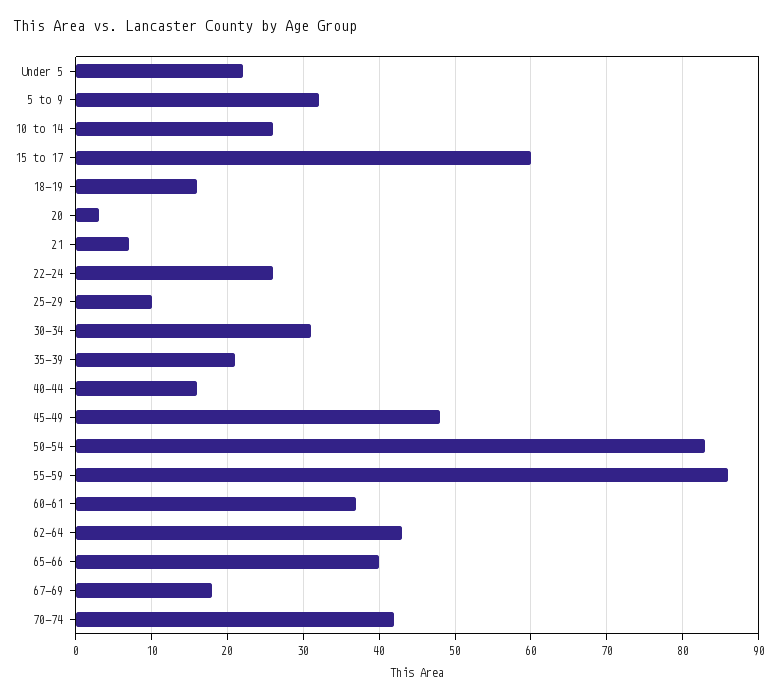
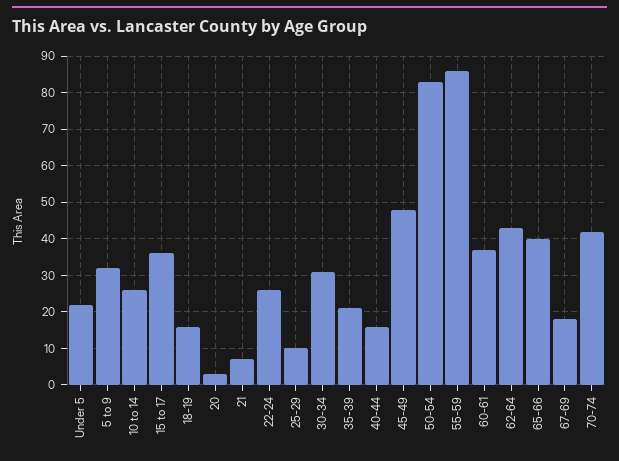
15 to 17: 60 -> 35

